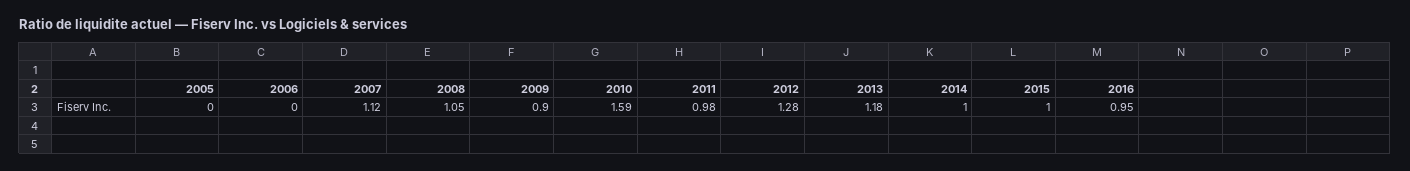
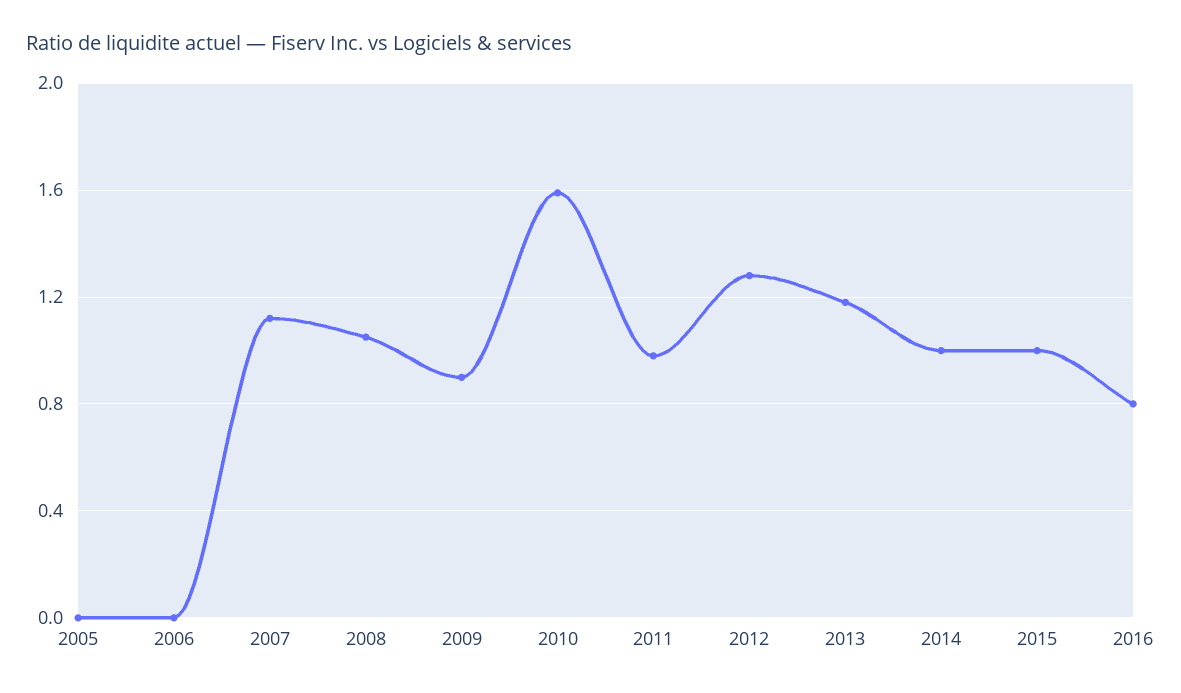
2016: 0.95 -> 0.8

